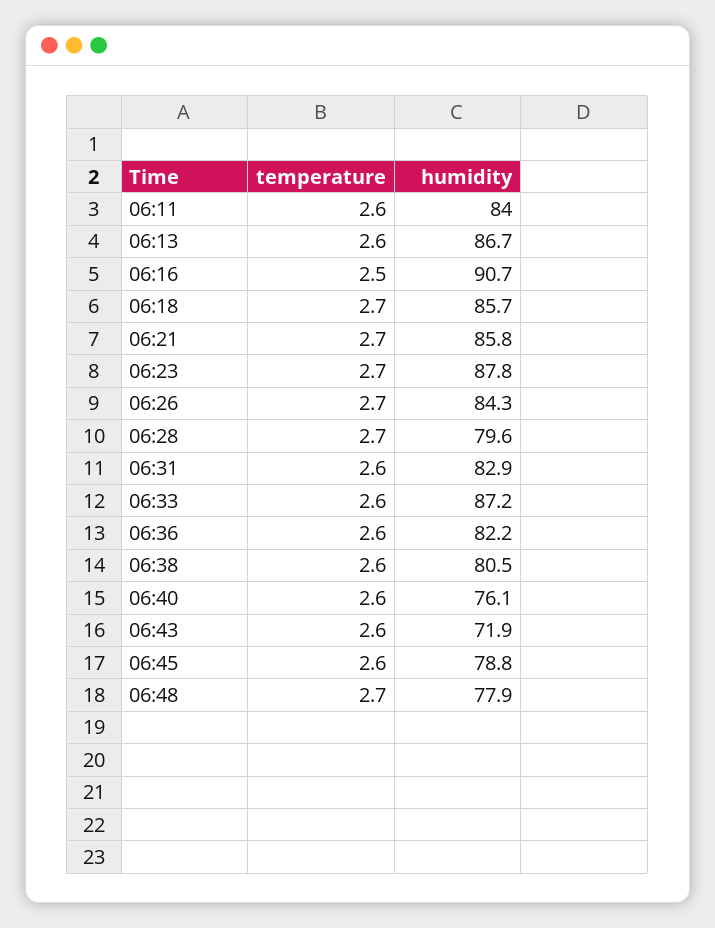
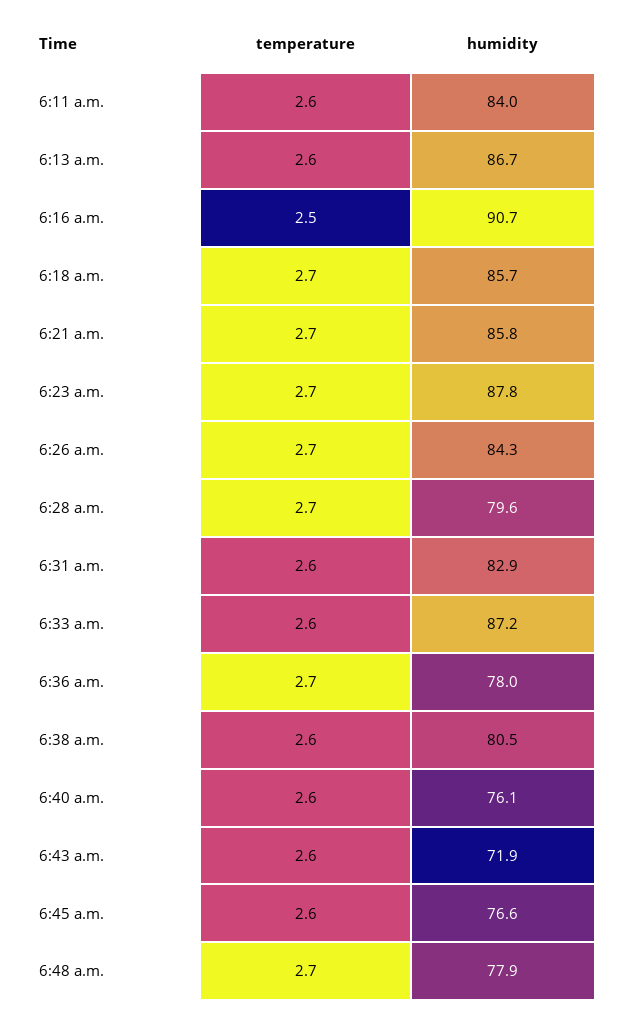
temperature, 06:36: 2.6 -> 2.7
humidity, 06:36: 82.2 -> 78
humidity, 06:45: 78.8 -> 76.6

